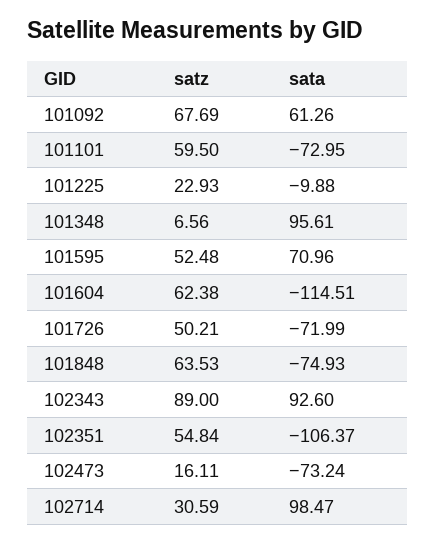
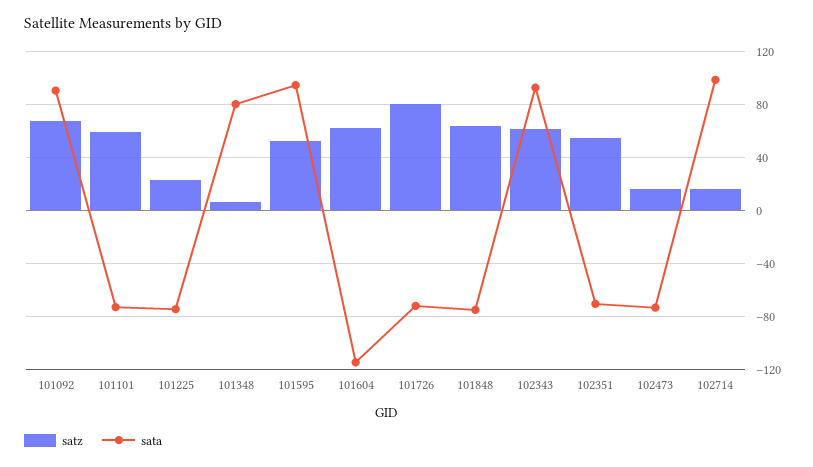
sata, 101092: 61.26 -> 90
sata, 101225: -9.88 -> -75
sata, 101348: 95.61 -> 80
sata, 101595: 70.96 -> 95
satz, 101726: 50.21 -> 80
satz, 102343: 89 -> 60
sata, 102351: -106.37 -> -70
satz, 102714: 30.59 -> 15

